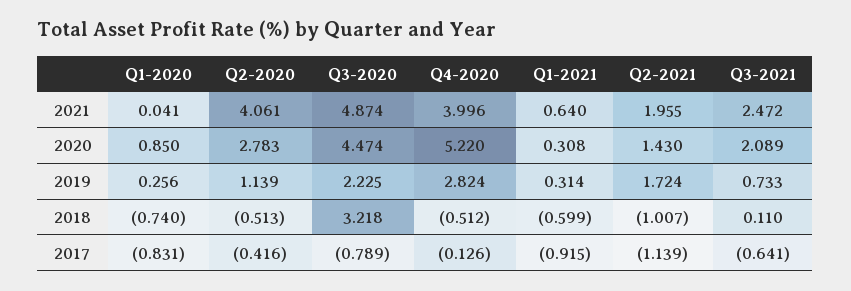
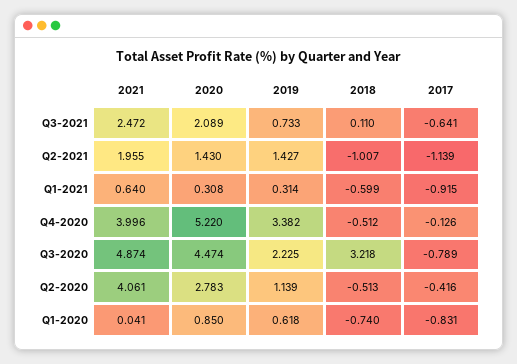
Q1-2020, 2019: 0.256 -> 0.618
Q4-2020, 2019: 2.824 -> 3.382
Q2-2021, 2019: 1.724 -> 1.427

